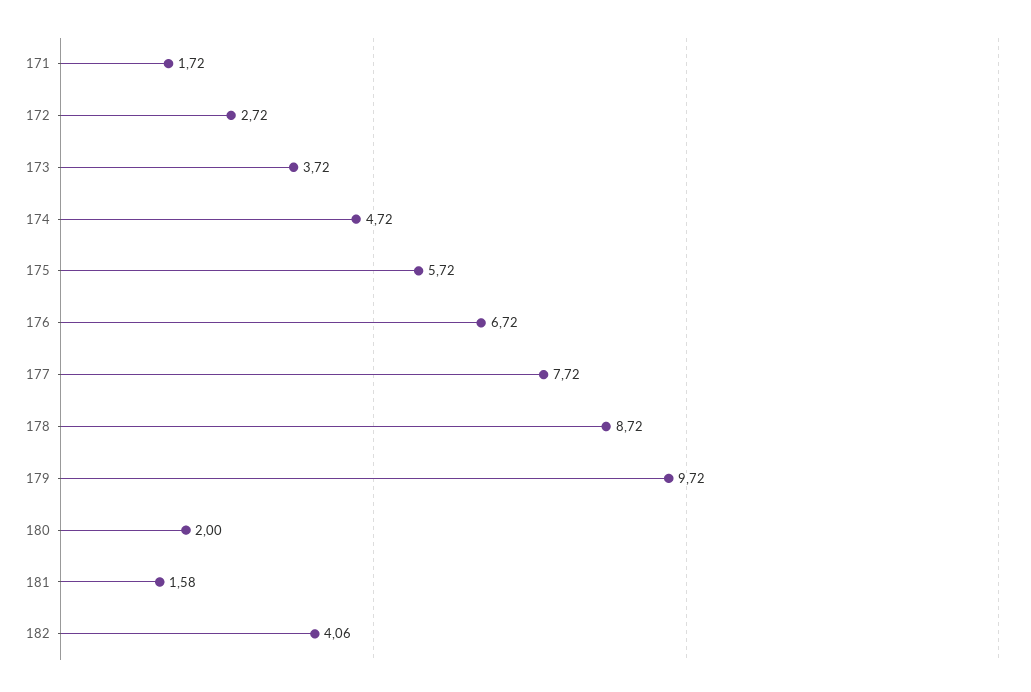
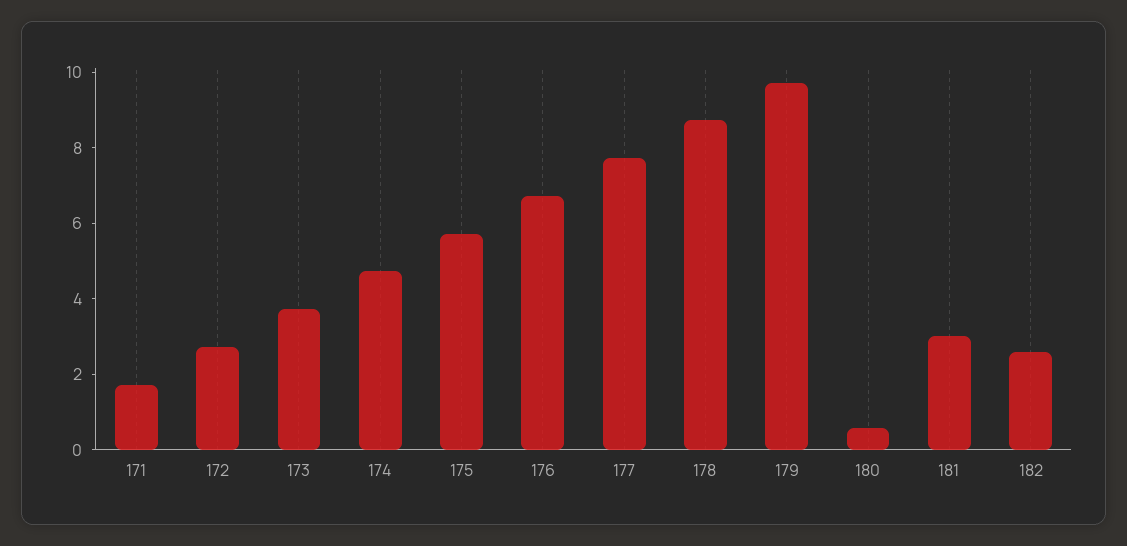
180: 2 -> 0.5
181: 1.58 -> 3
182: 4.06 -> 2.5

